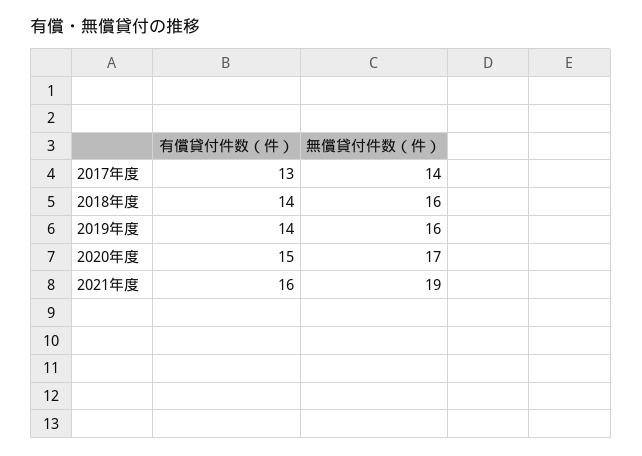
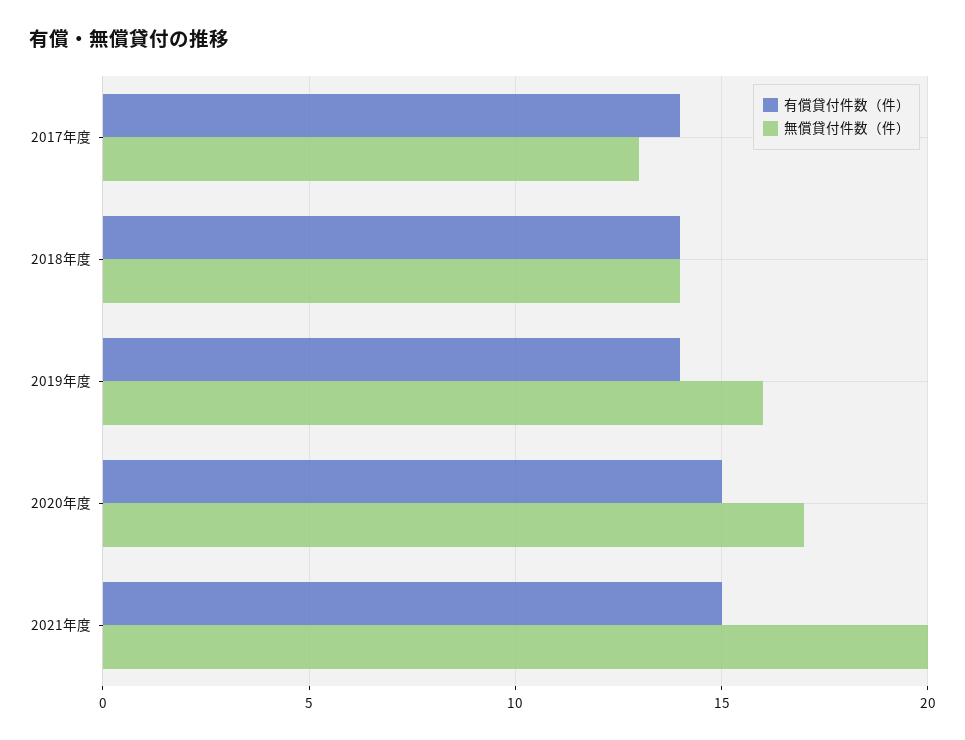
有償貸付件数（件）, 2017年度: 13 -> 14
無償貸付件数（件）, 2017年度: 14 -> 13
無償貸付件数（件）, 2018年度: 16 -> 14
有償貸付件数（件）, 2021年度: 16 -> 15
無償貸付件数（件）, 2021年度: 19 -> 20

